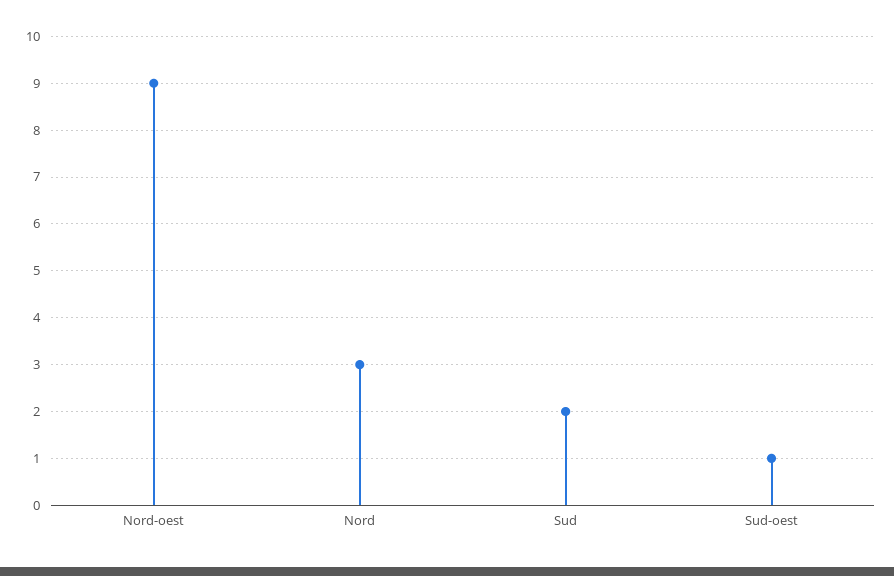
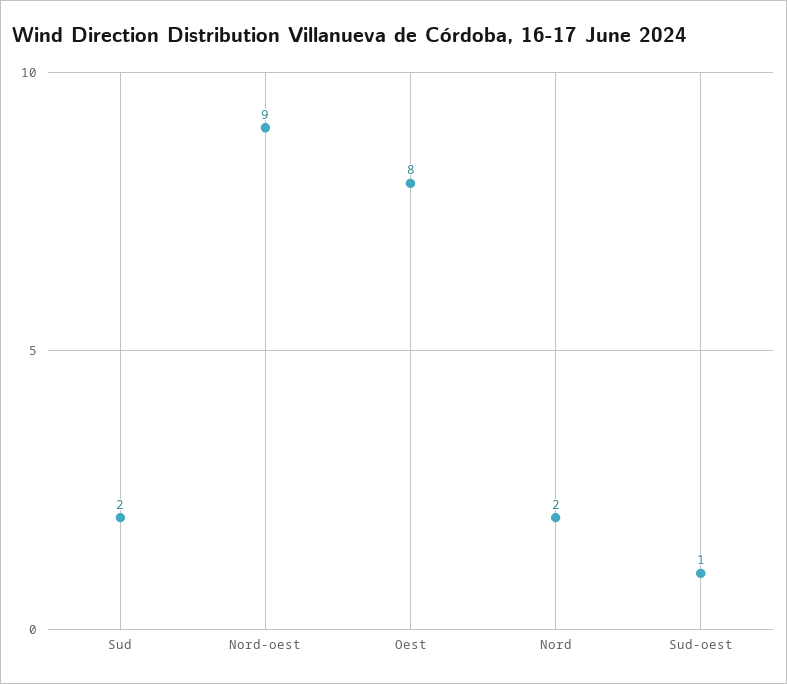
Nord: 3 -> 2
Oest: none -> 8

